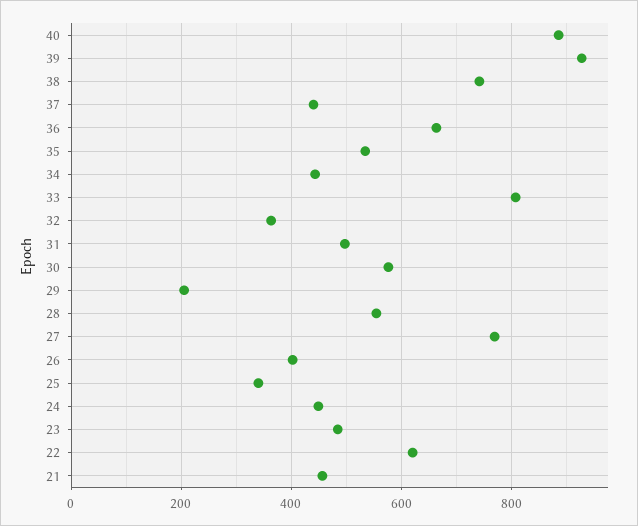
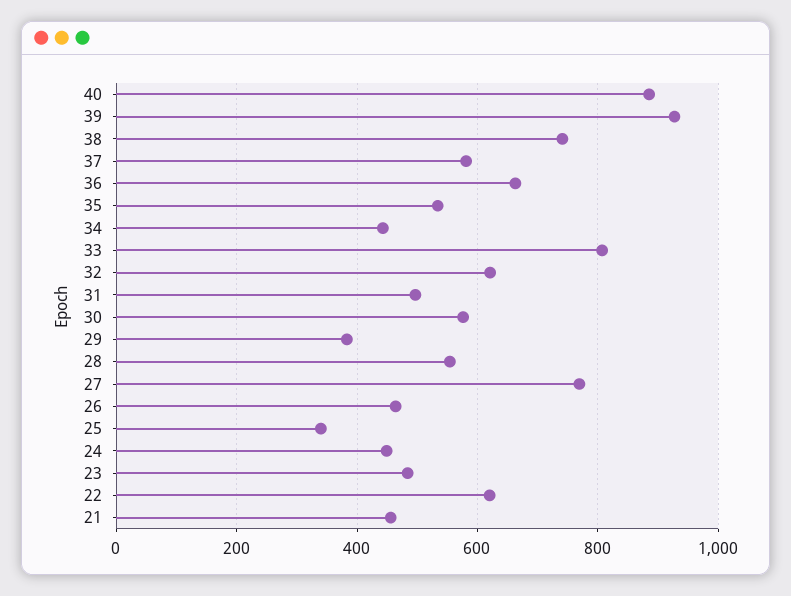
37: 440 -> 580
32: 360 -> 620
29: 200 -> 380
26: 400 -> 460

